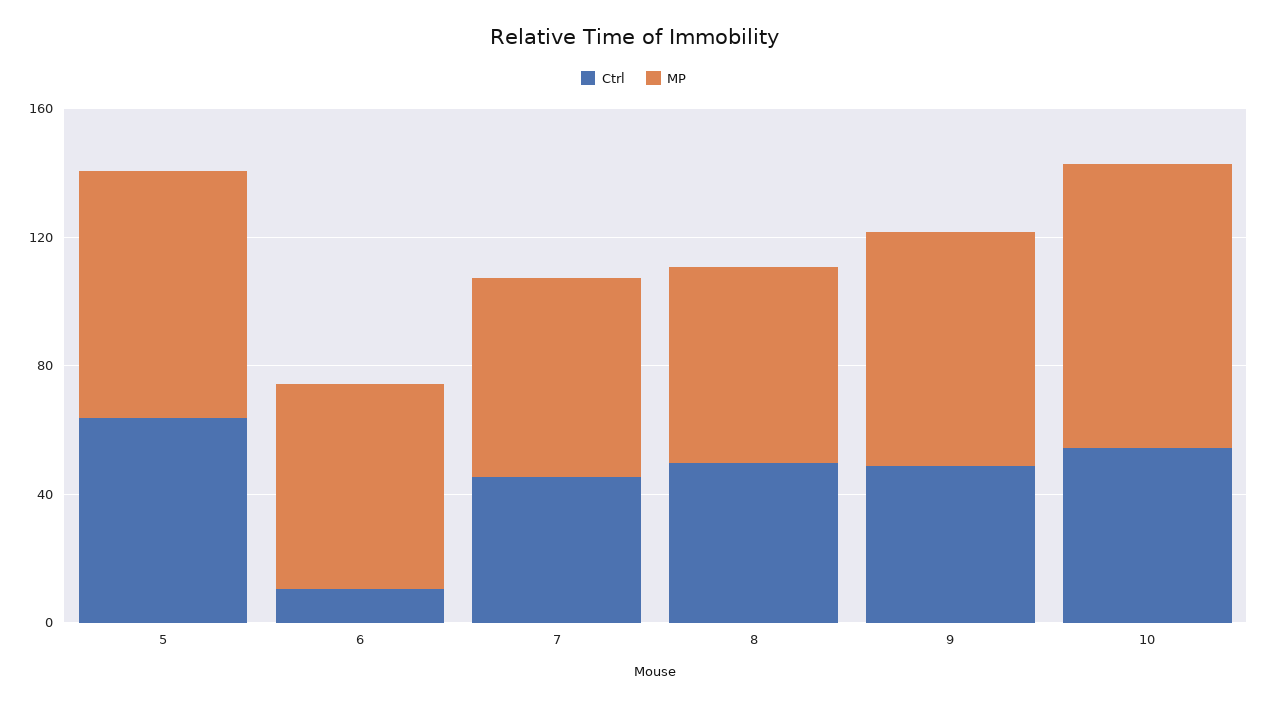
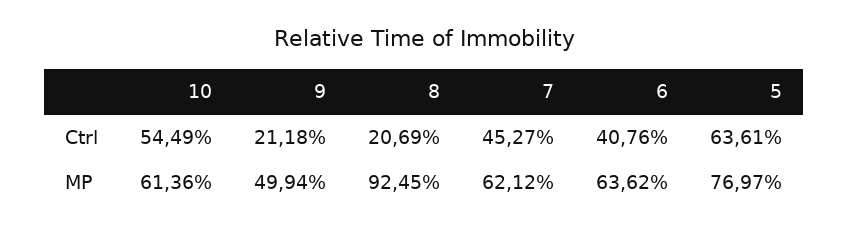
Ctrl, 6: 10 -> 40.76
Ctrl, 8: 50 -> 20.69
MP, 8: 60 -> 92.45
Ctrl, 9: 50 -> 21.18
MP, 9: 70 -> 49.94
MP, 10: 90 -> 61.36

